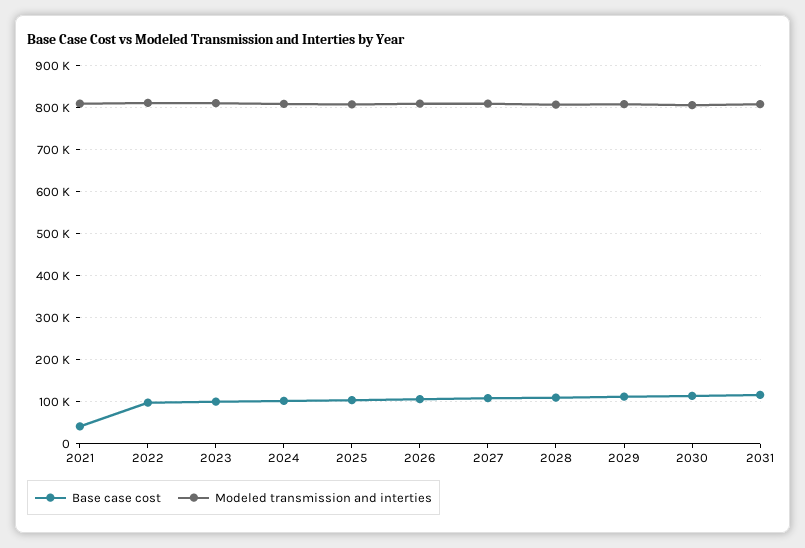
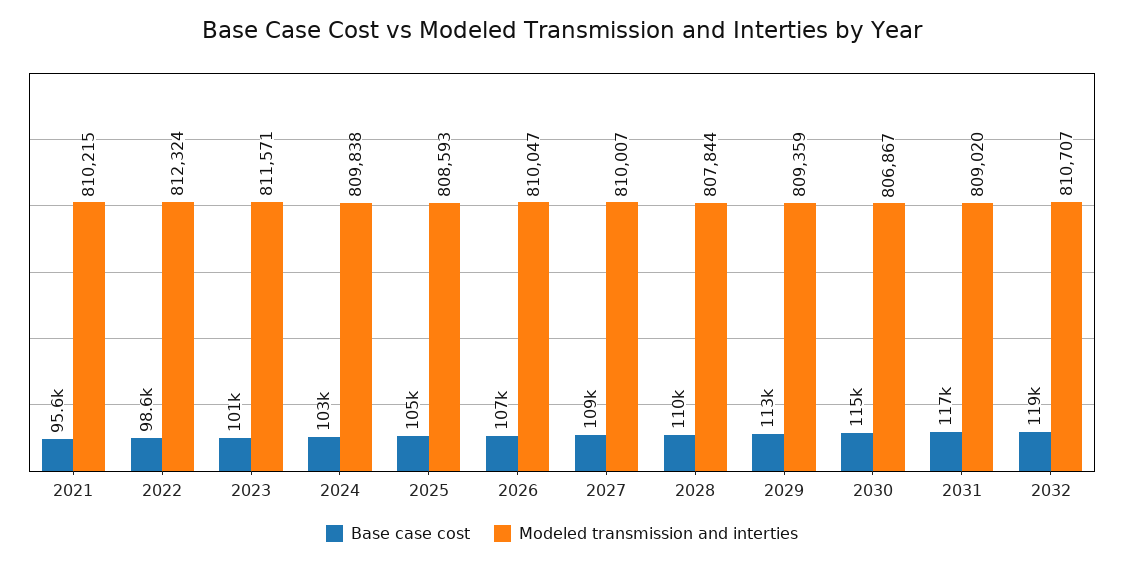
Base case cost, 2021: 40000 -> 95600
Base case cost, 2032: none -> 119000
Modeled transmission and interties, 2032: none -> 810707

